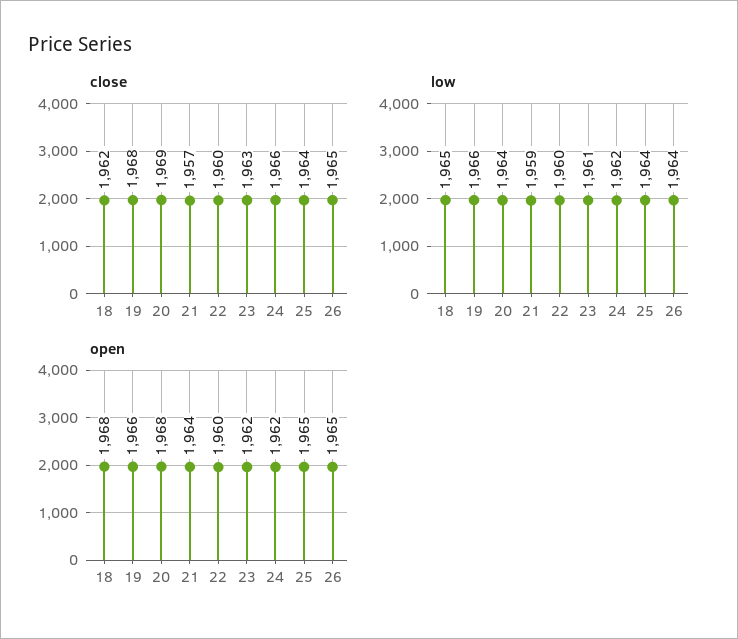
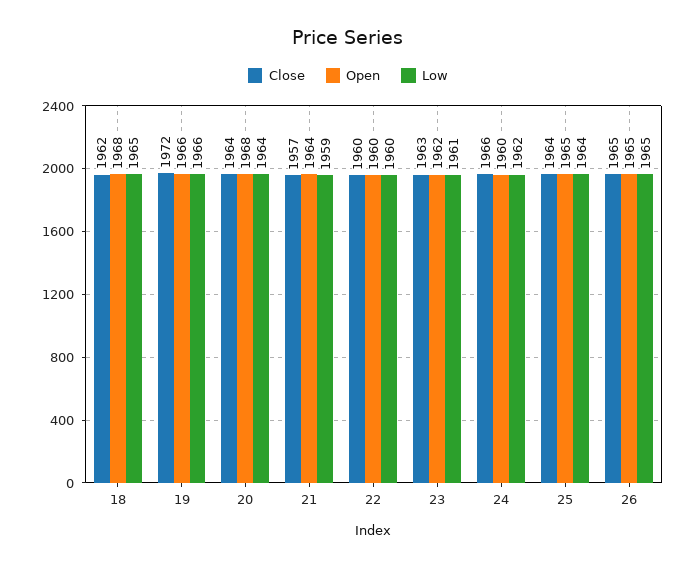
close, 19: 1968 -> 1972
close, 20: 1969 -> 1964
low, 26: 1964 -> 1965
open, 24: 1962 -> 1960

